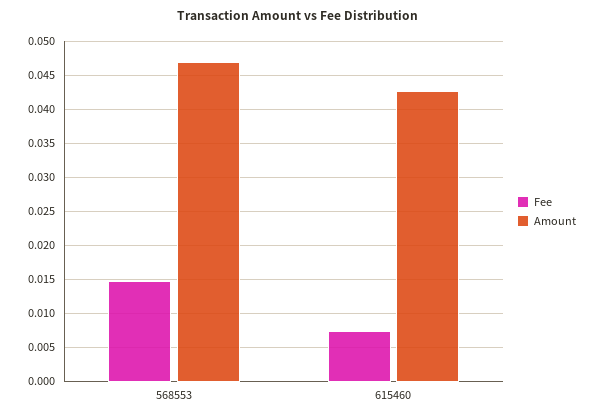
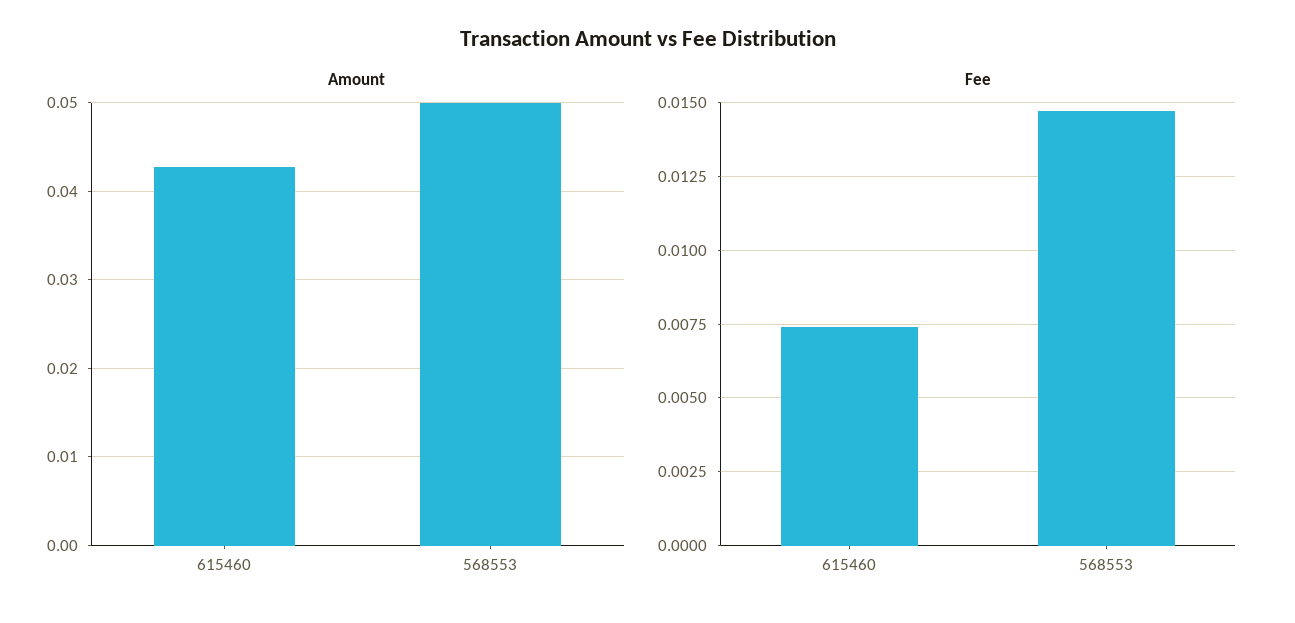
Amount, 568553: 0.047 -> 0.05

